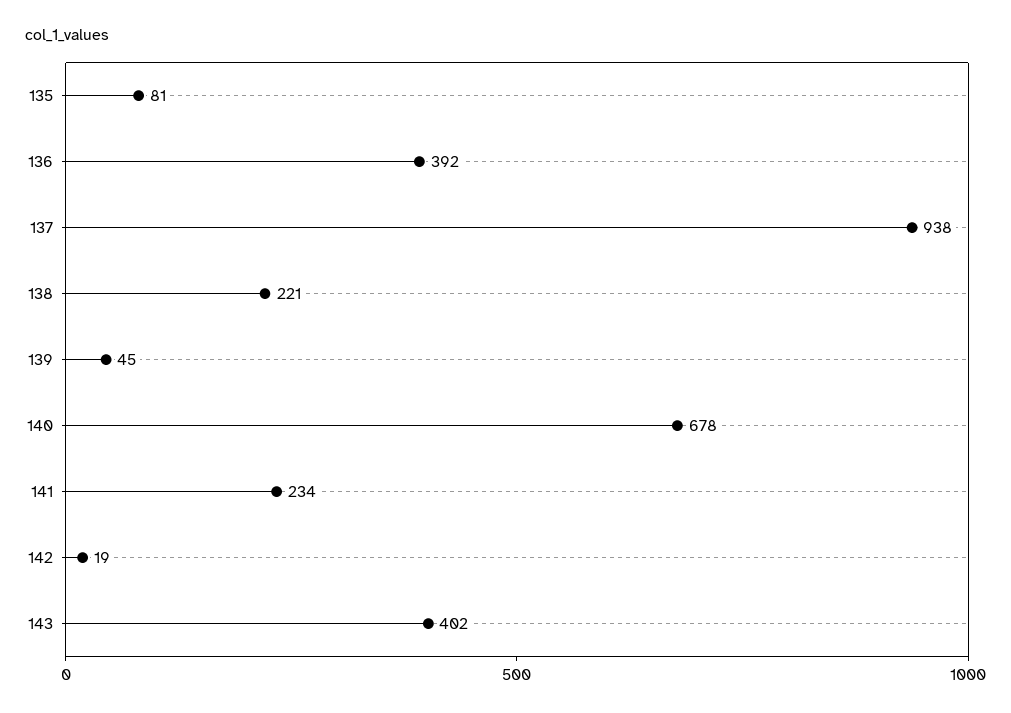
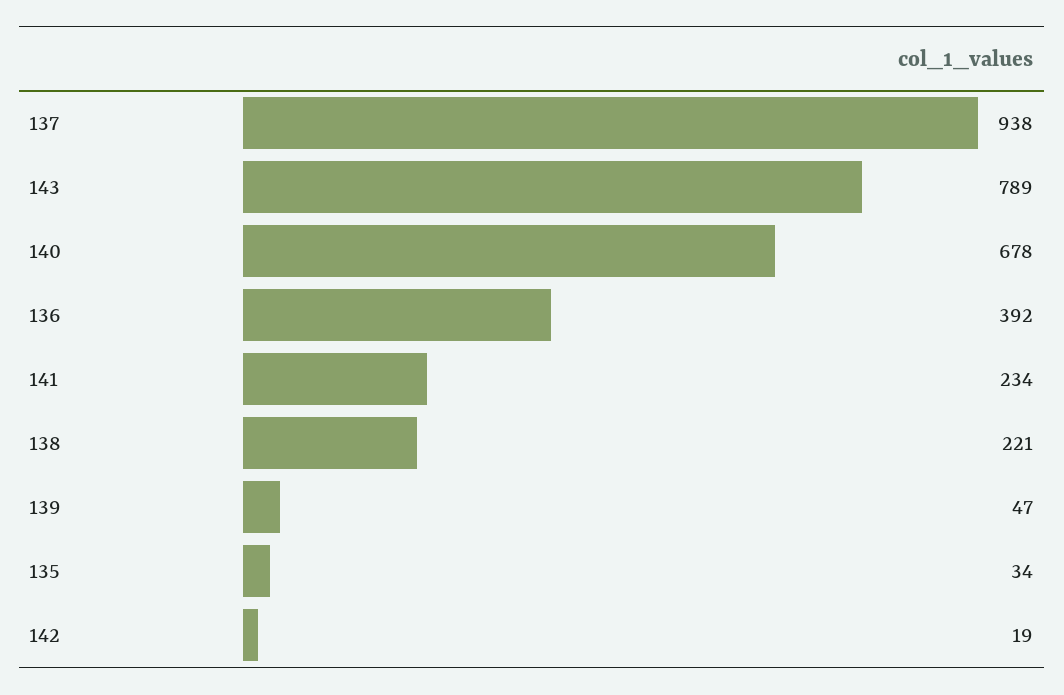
135: 81 -> 34
139: 45 -> 47
143: 402 -> 789

